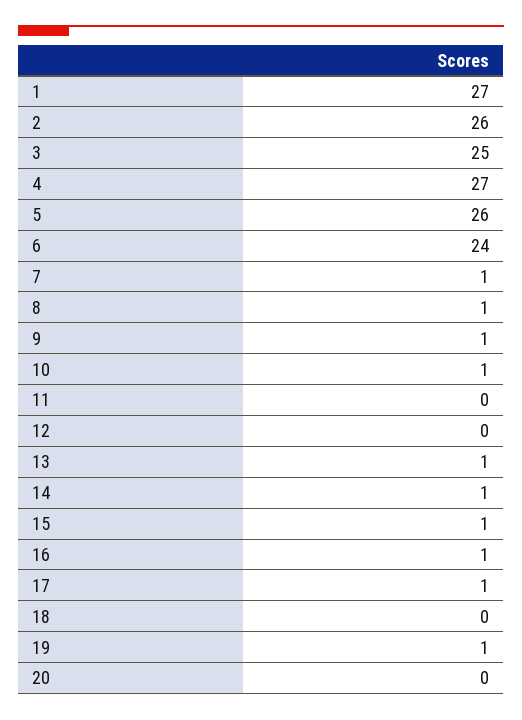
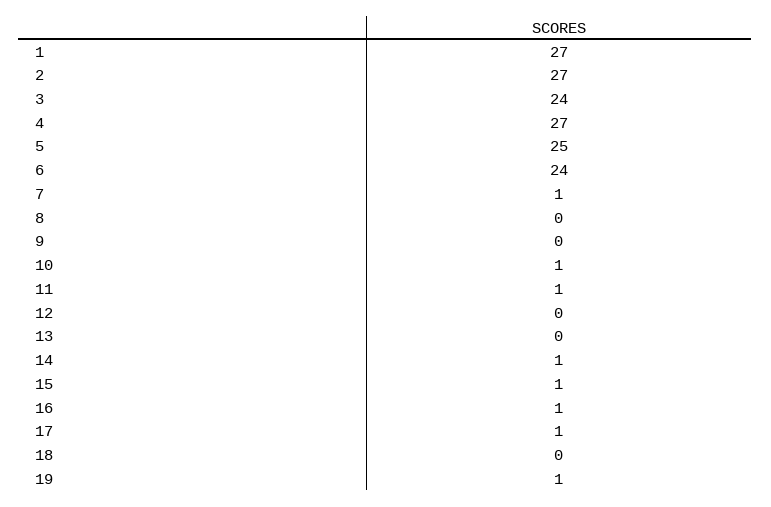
2: 26 -> 27
3: 25 -> 24
5: 26 -> 25
8: 1 -> 0
9: 1 -> 0
11: 0 -> 1
13: 1 -> 0
20: 0 -> none

